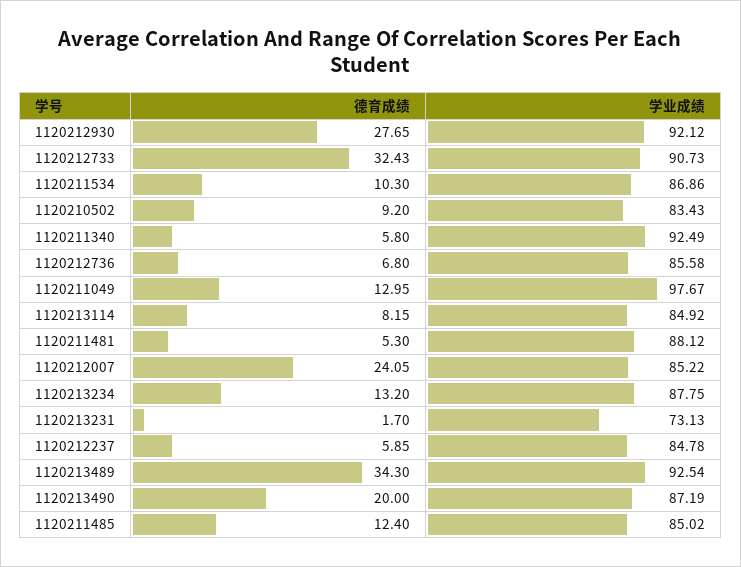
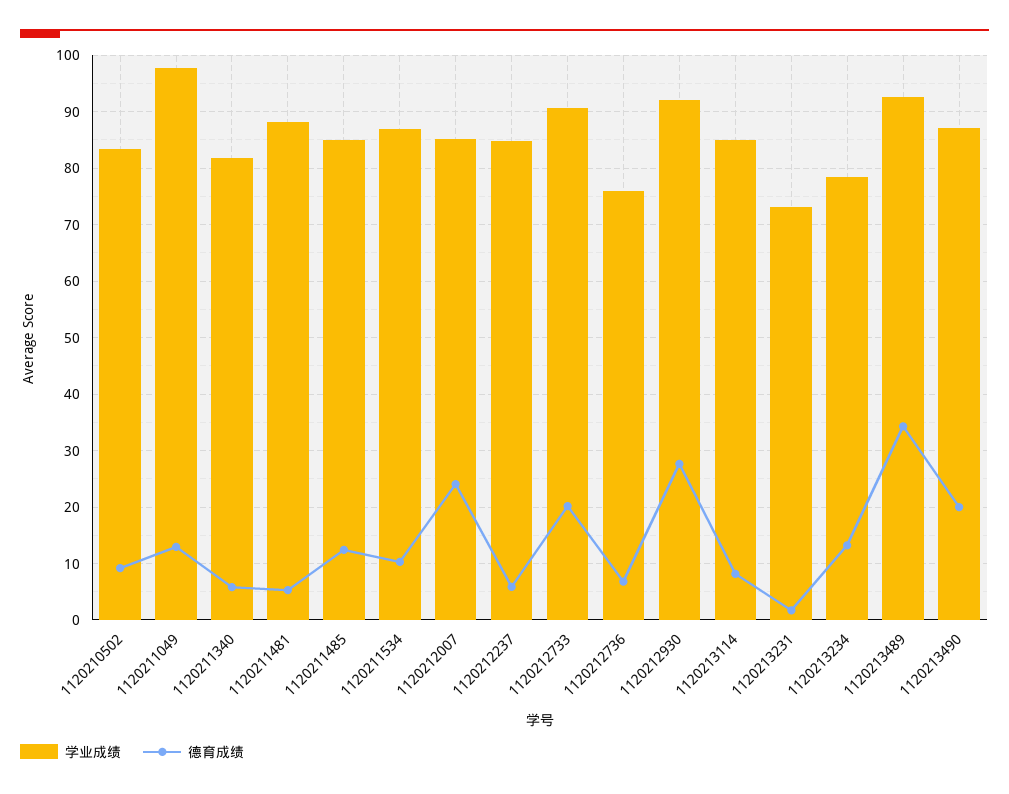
德育成绩, 1120212733: 32.43 -> 20
学业成绩, 1120211340: 92.49 -> 82
学业成绩, 1120212736: 85.58 -> 76
学业成绩, 1120213234: 87.75 -> 78

